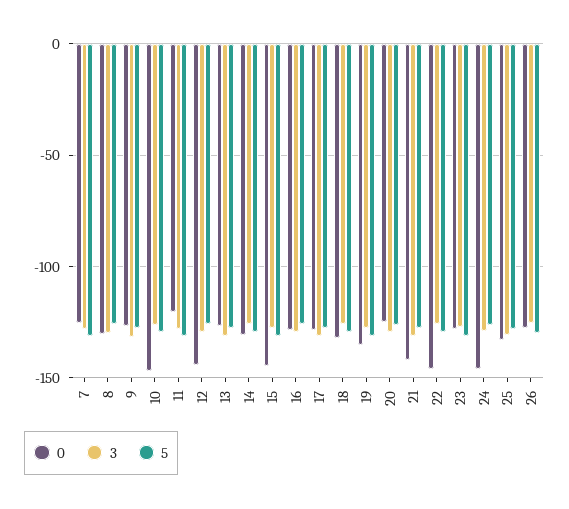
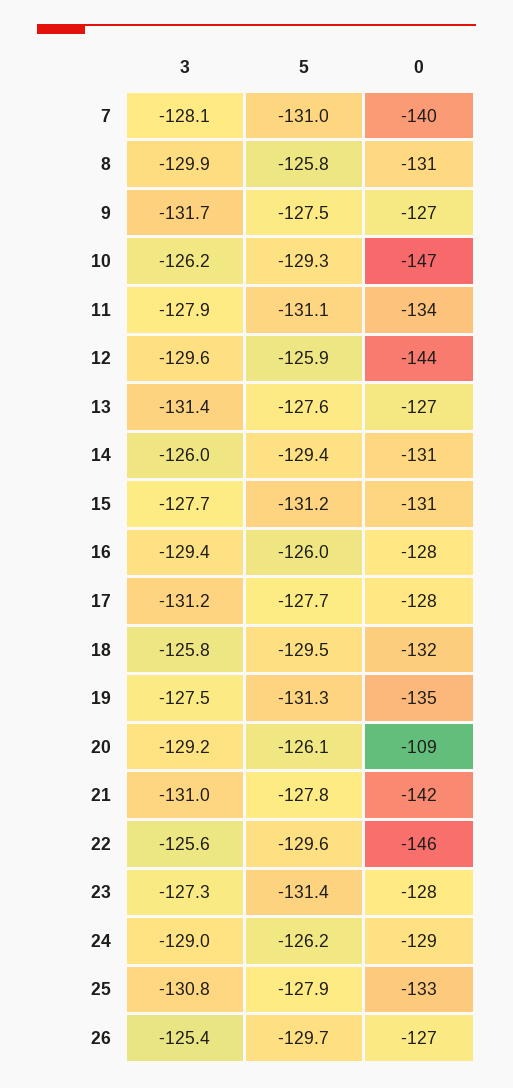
0, 7: -125 -> -140
0, 11: -120 -> -134
0, 15: -145 -> -131
0, 20: -125 -> -109
0, 24: -145 -> -129

